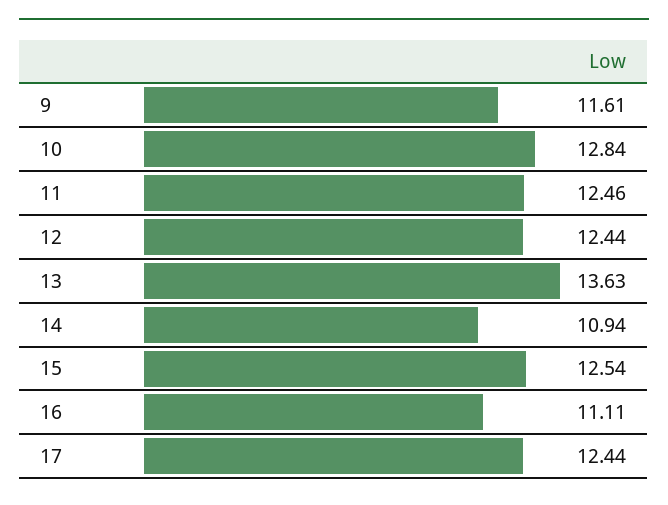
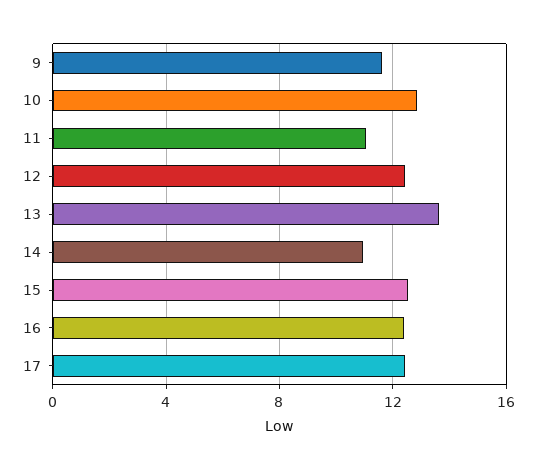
11: 12.46 -> 11
16: 11.11 -> 12.5

